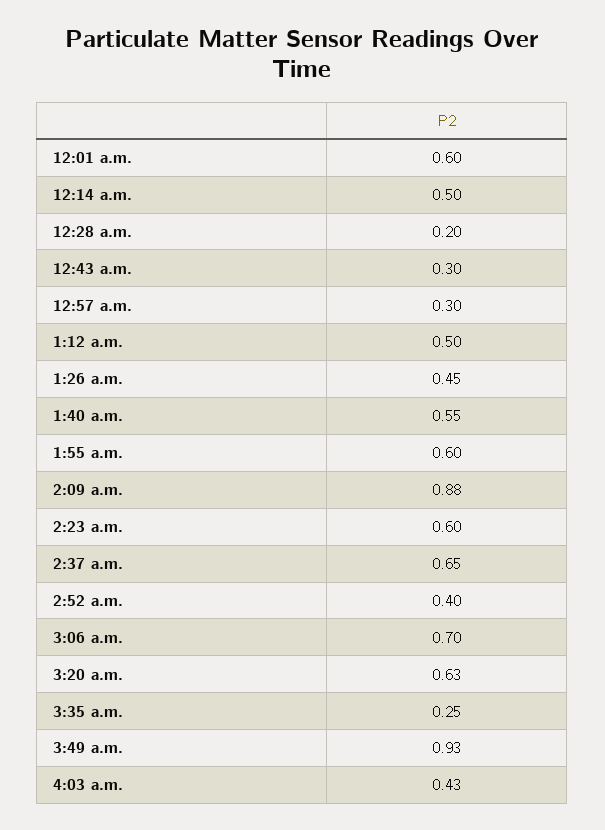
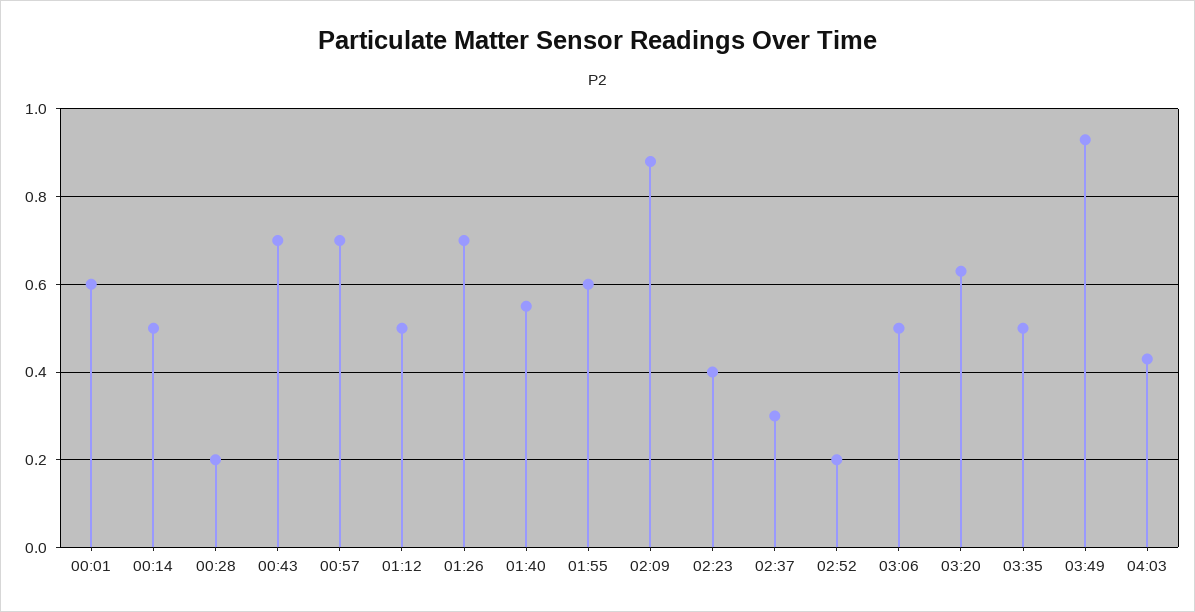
12:43 a.m.: 0.3 -> 0.7
12:57 a.m.: 0.3 -> 0.7
1:26 a.m.: 0.45 -> 0.7
2:23 a.m.: 0.6 -> 0.4
2:37 a.m.: 0.65 -> 0.3
2:52 a.m.: 0.4 -> 0.2
3:06 a.m.: 0.7 -> 0.5
3:35 a.m.: 0.25 -> 0.5

